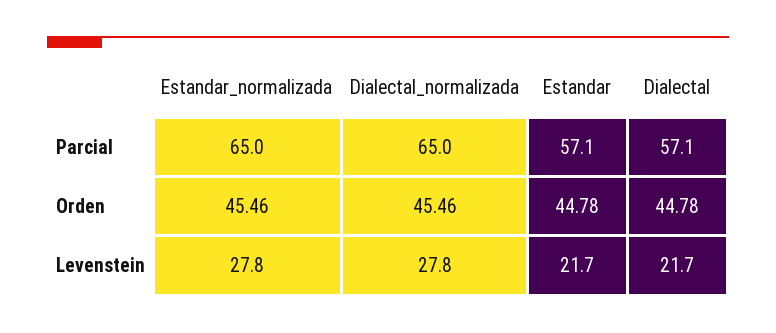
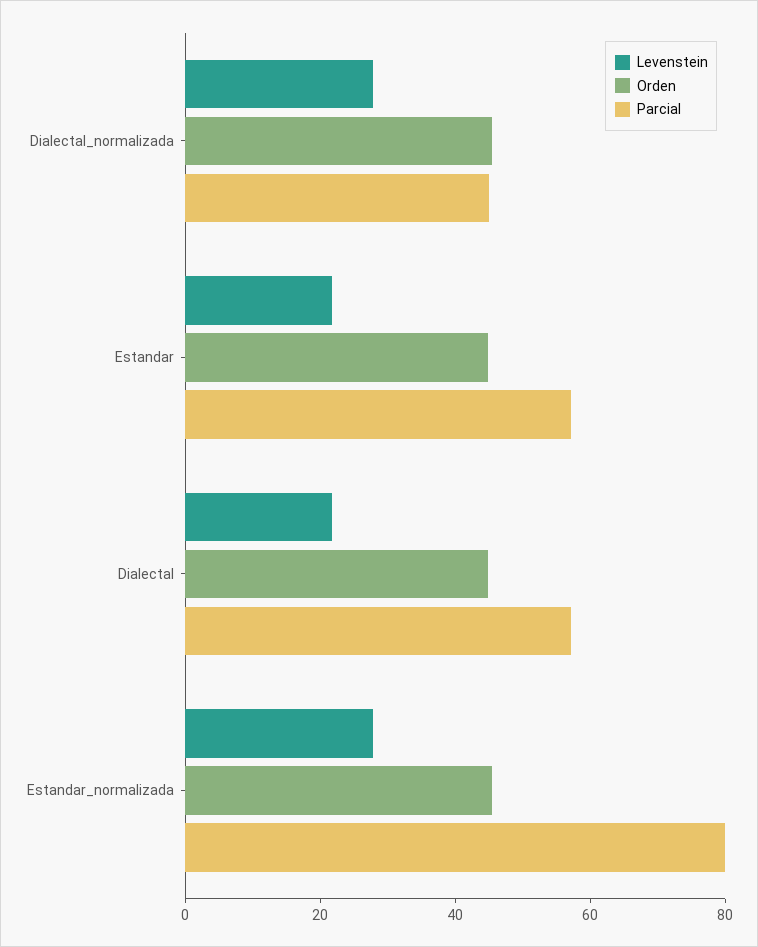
Parcial, Estandar_normalizada: 65 -> 80
Parcial, Dialectal_normalizada: 65 -> 45

